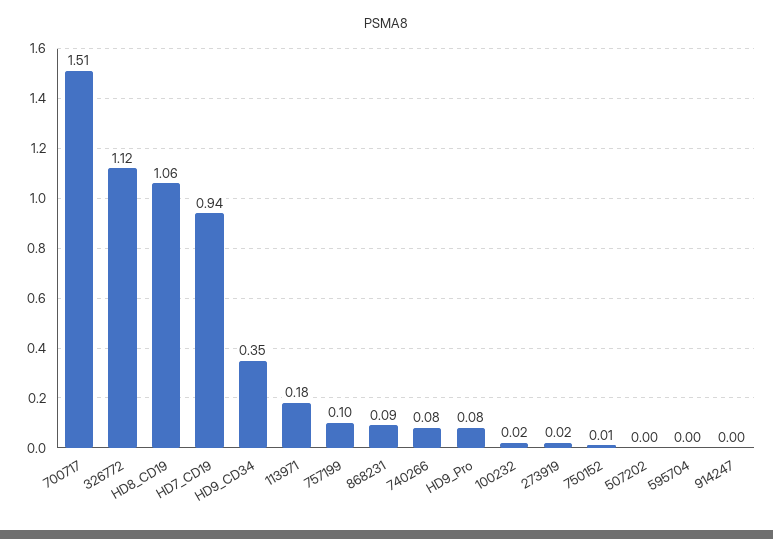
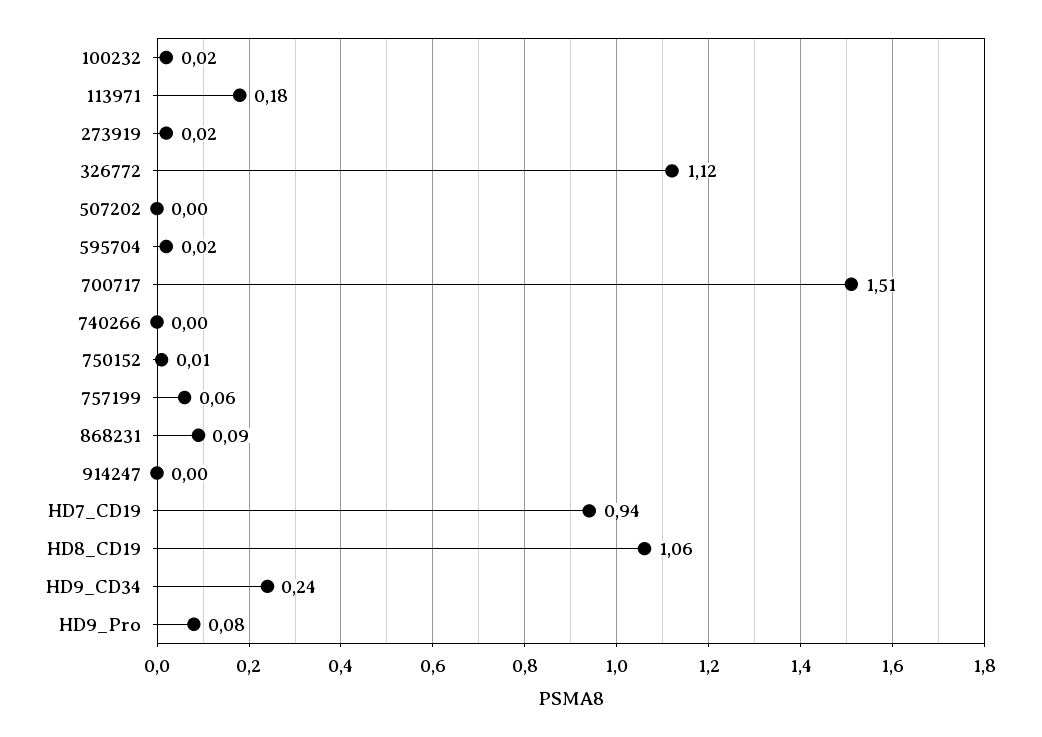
HD9_CD34: 0.35 -> 0.24
757199: 0.1 -> 0.06
740266: 0.08 -> 0
595704: 0 -> 0.02

